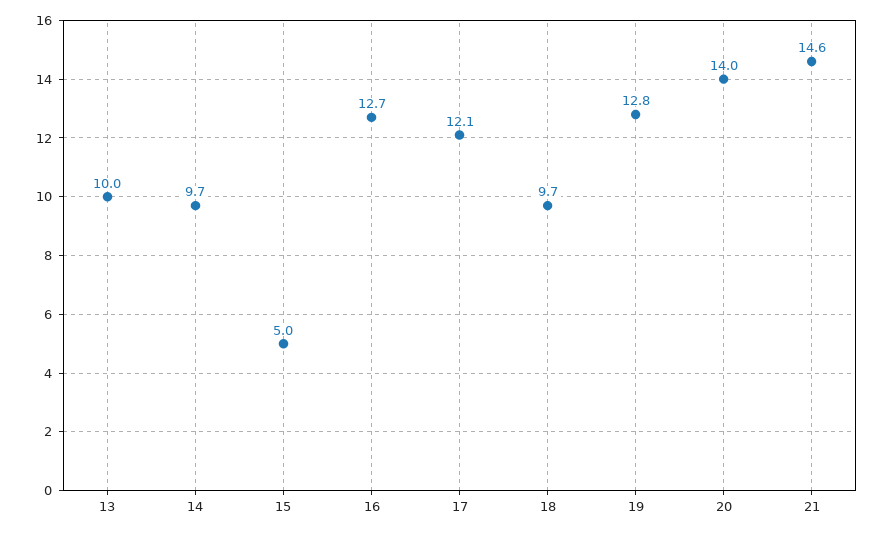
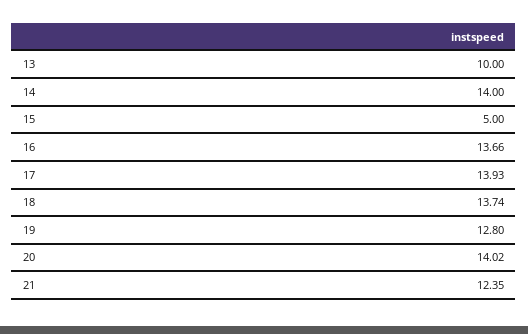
14: 9.7 -> 14
16: 12.7 -> 13.66
17: 12.1 -> 13.93
18: 9.7 -> 13.74
21: 14.6 -> 12.35

